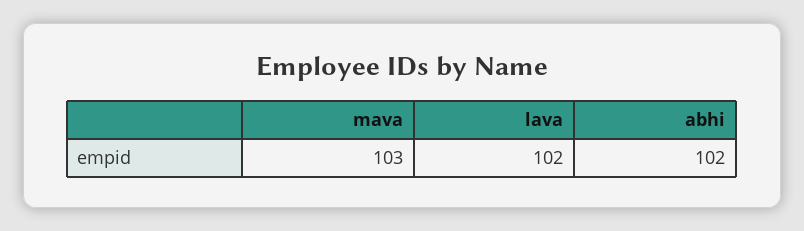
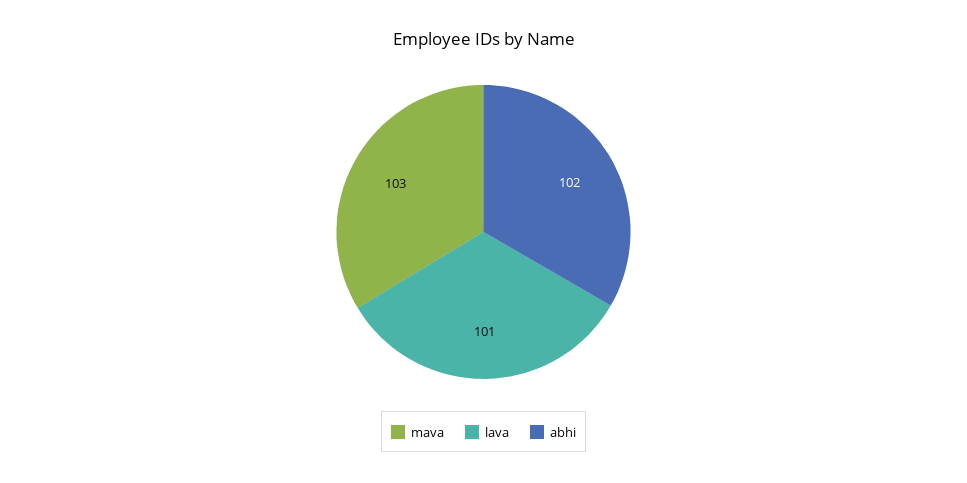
lava: 102 -> 101

